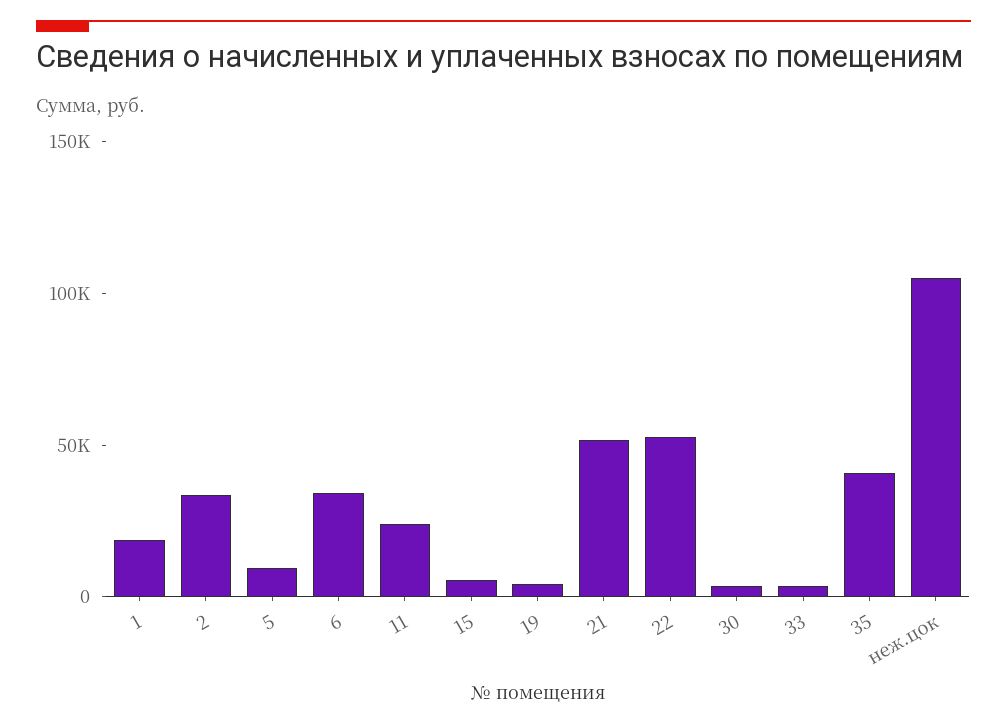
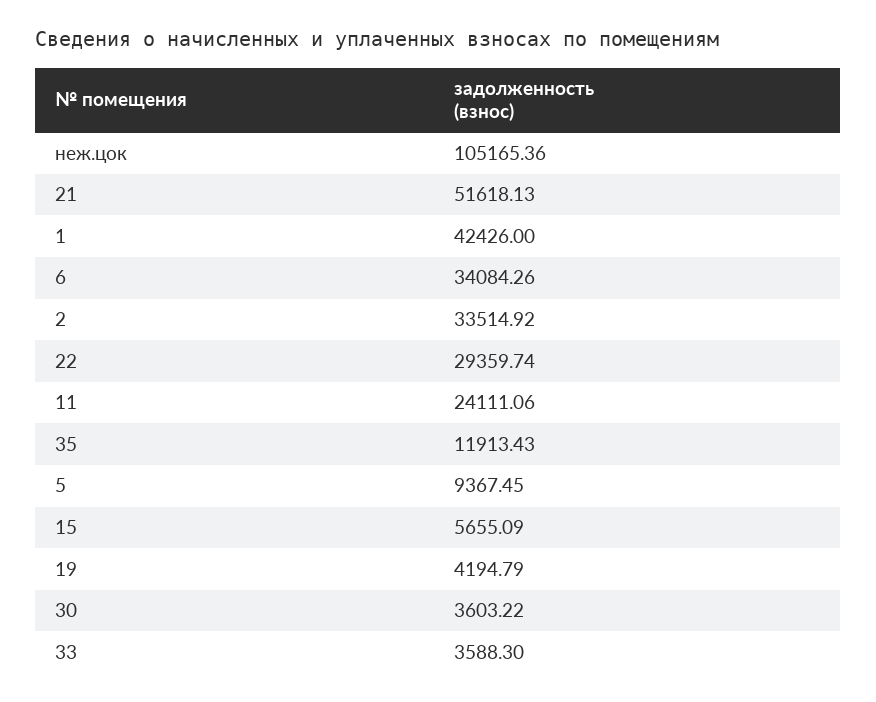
1: 20000 -> 42426
22: 50000 -> 29359.74
35: 40000 -> 11913.43

